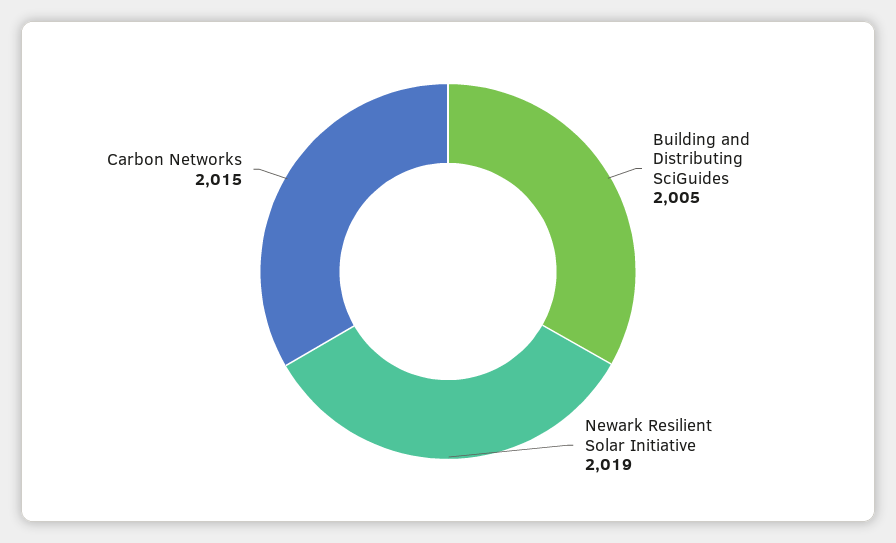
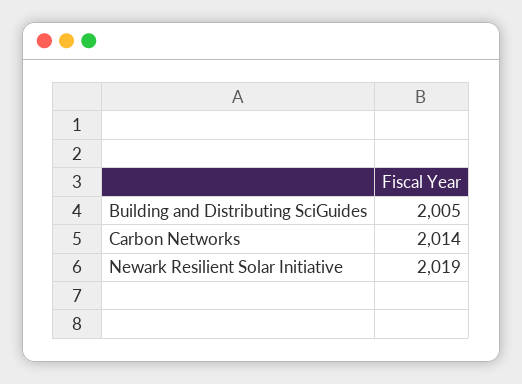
Carbon Networks: 2015 -> 2014

